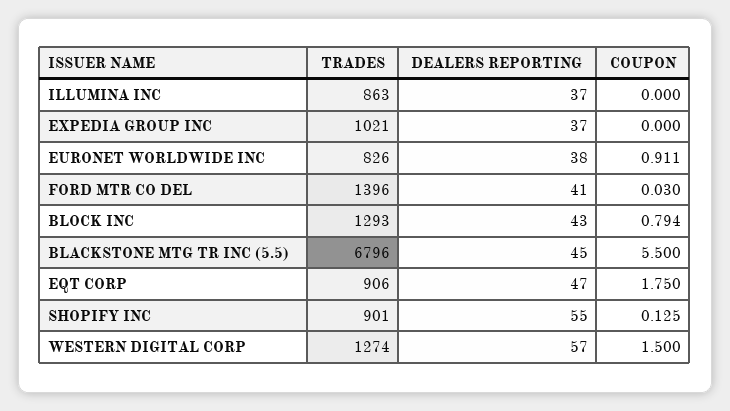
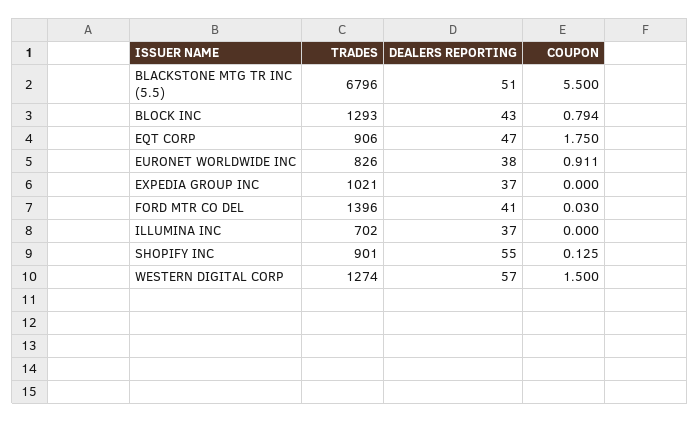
TRADES, ILLUMINA INC: 863 -> 702
DEALERS REPORTING, BLACKSTONE MTG TR INC (5.5): 45 -> 51

